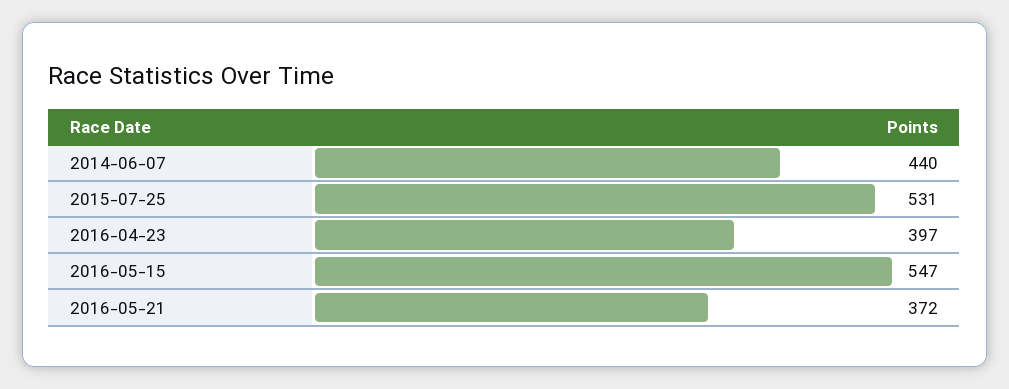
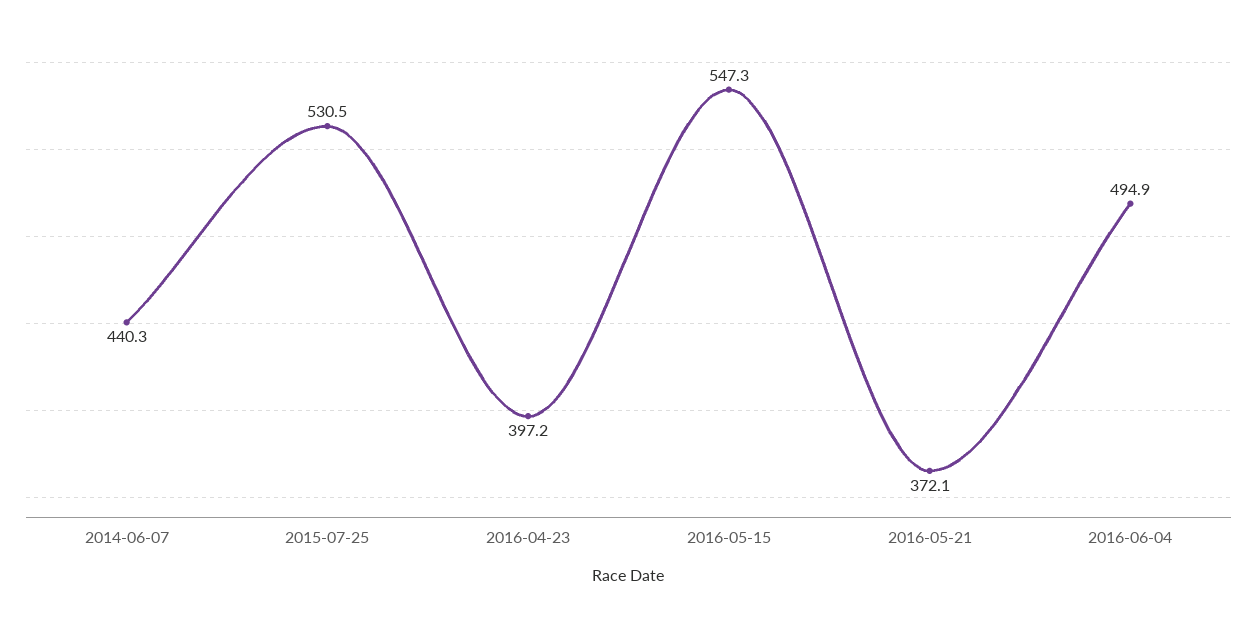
2016-06-04: none -> 494.9

